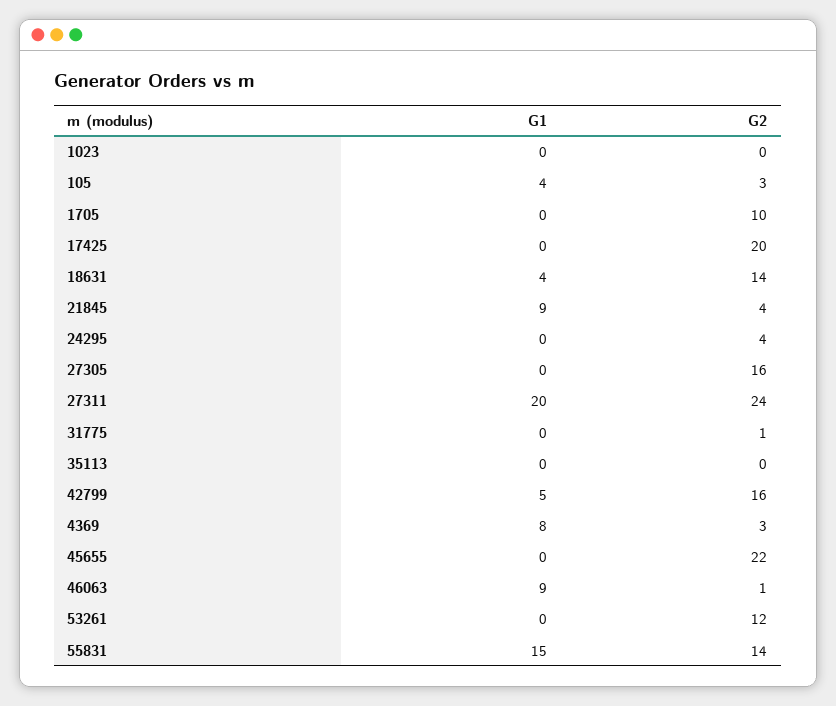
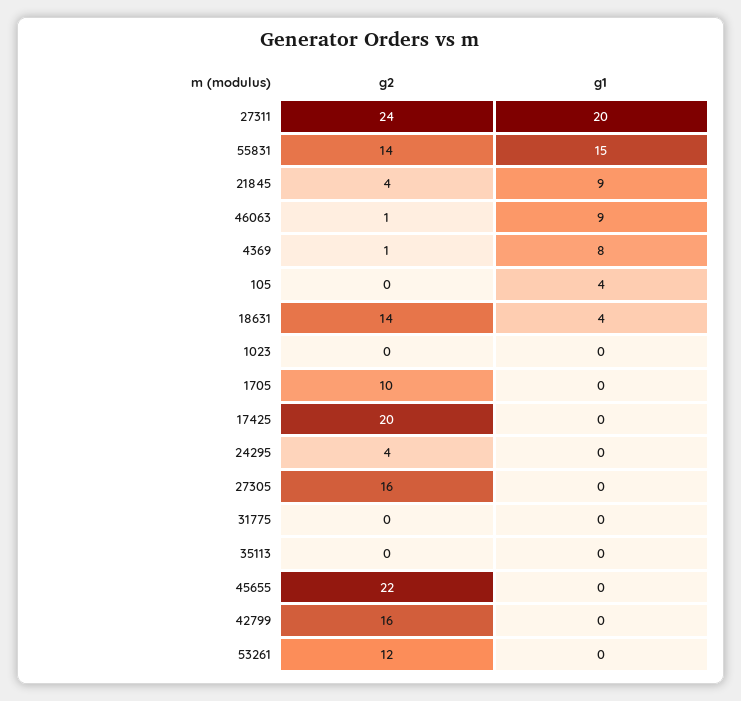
G2, 105: 3 -> 0
G2, 31775: 1 -> 0
G1, 42799: 5 -> 0
G2, 4369: 3 -> 1

